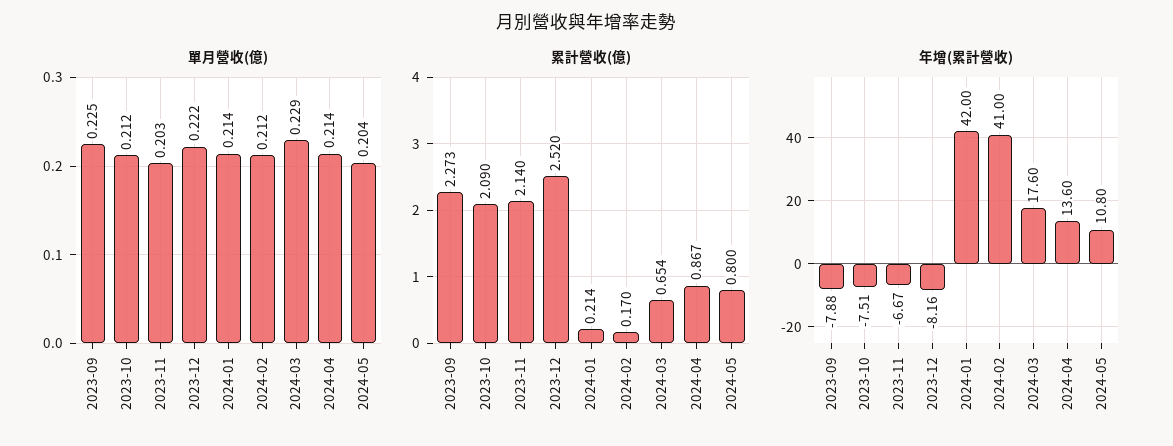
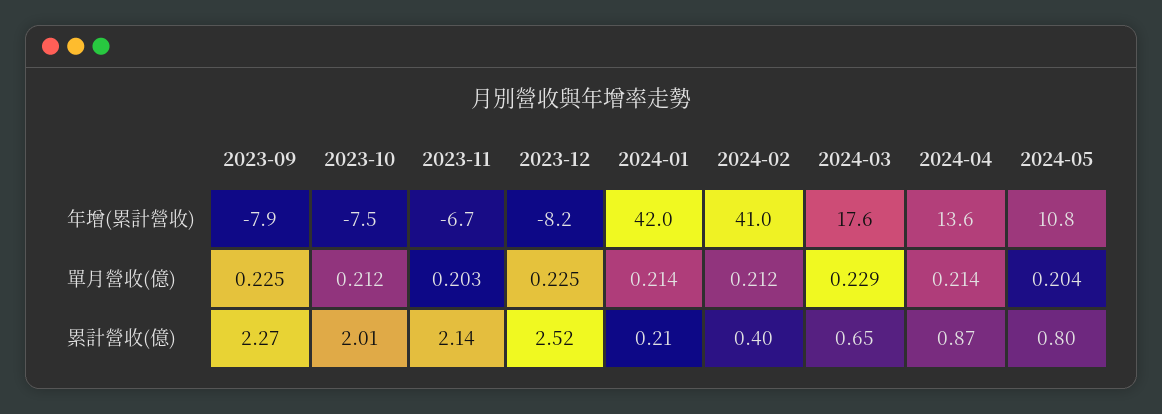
單月營收(億), 2023-12: 0.222 -> 0.225
累計營收(億), 2023-10: 2.09 -> 2.01
累計營收(億), 2024-02: 0.17 -> 0.4

